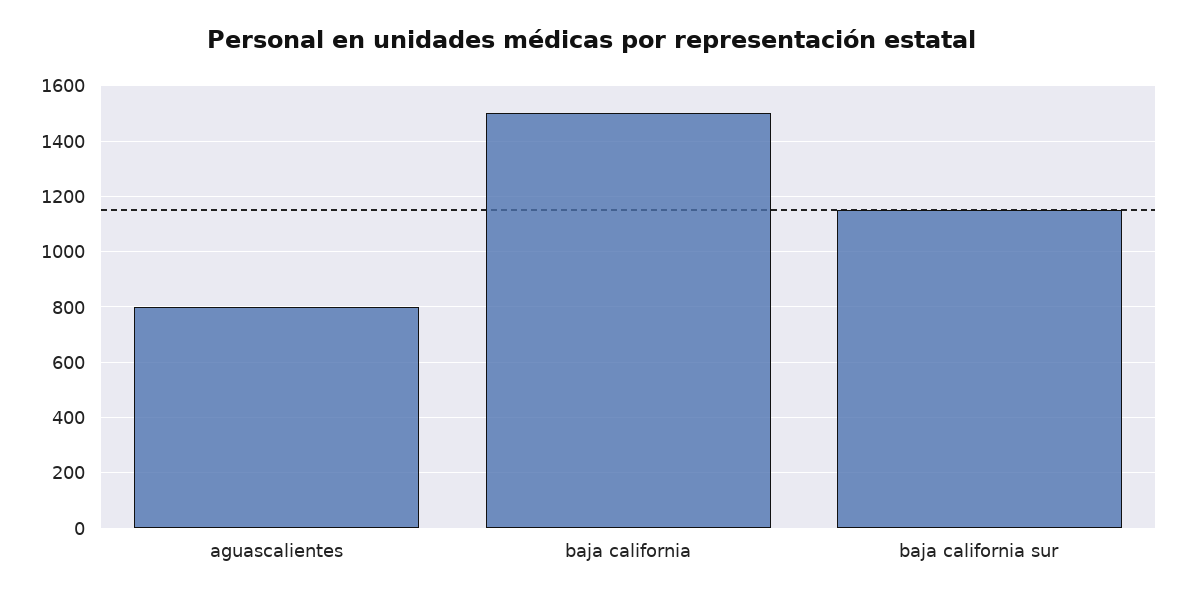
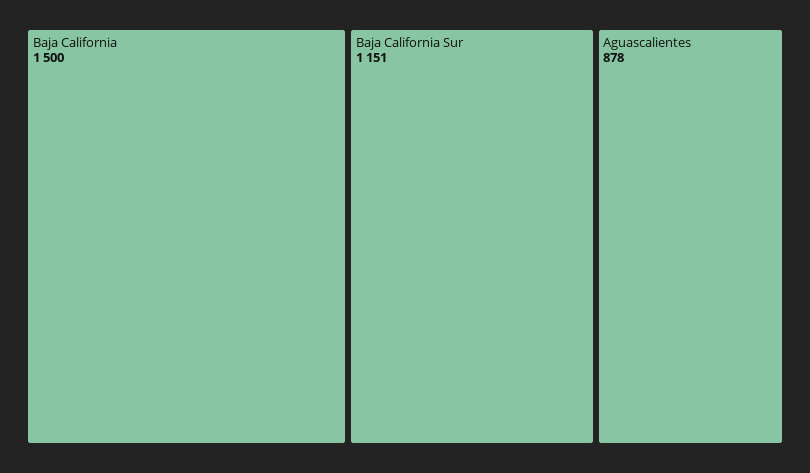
aguascalientes: 800 -> 878

